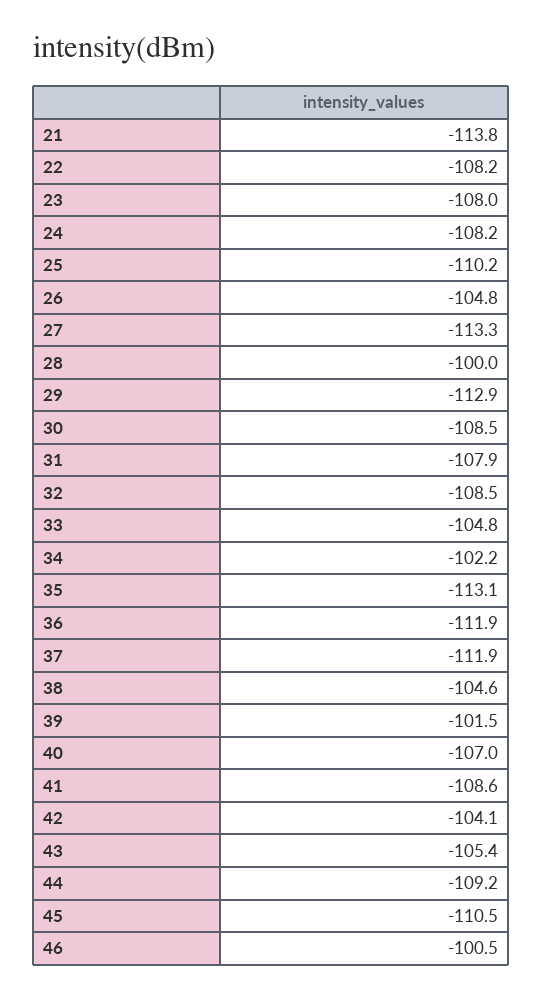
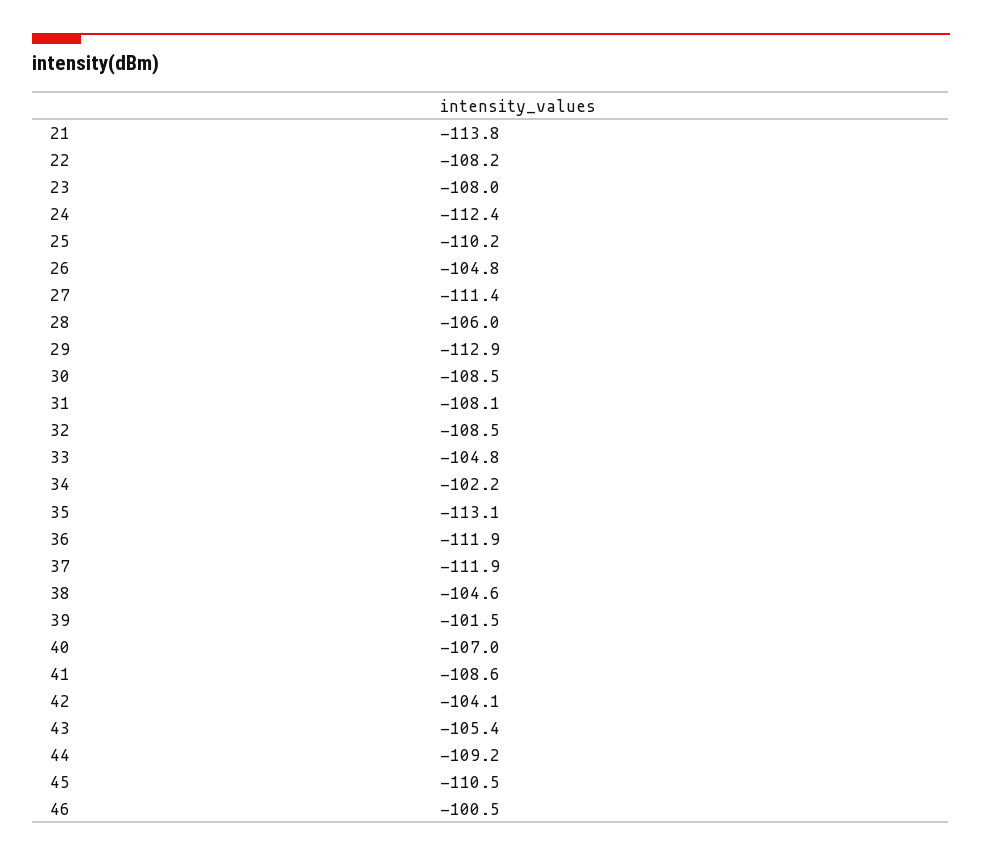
24: -108.2 -> -112.4
27: -113.3 -> -111.4
28: -100 -> -106
31: -107.9 -> -108.1

